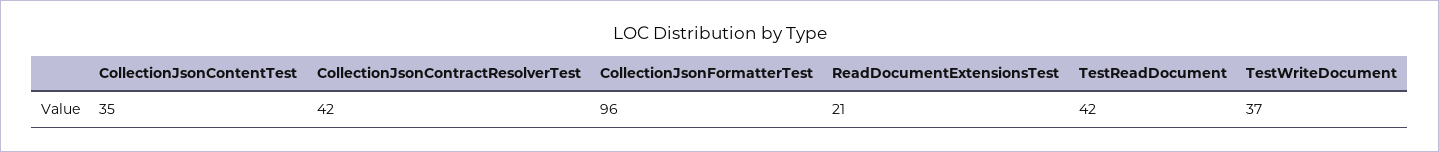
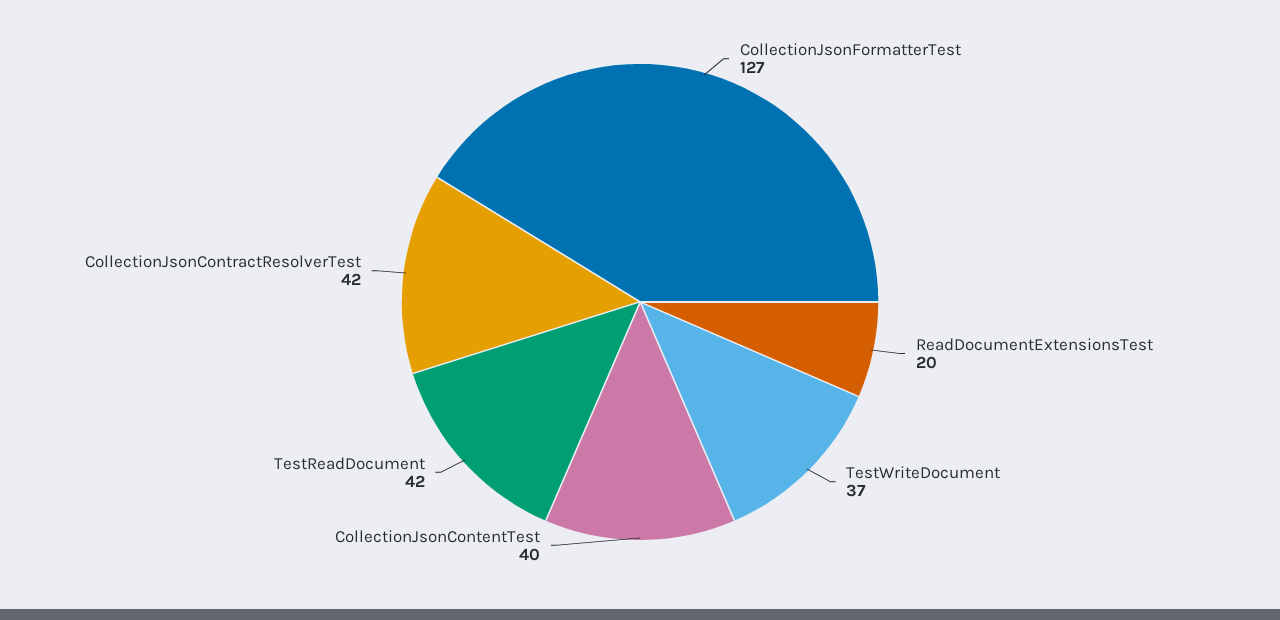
CollectionJsonContentTest: 35 -> 40
CollectionJsonFormatterTest: 96 -> 127
ReadDocumentExtensionsTest: 21 -> 20

